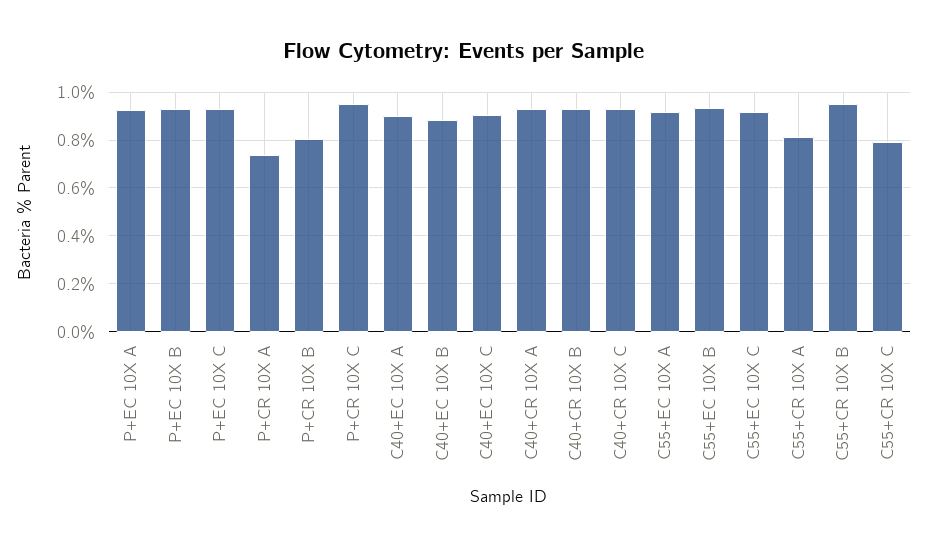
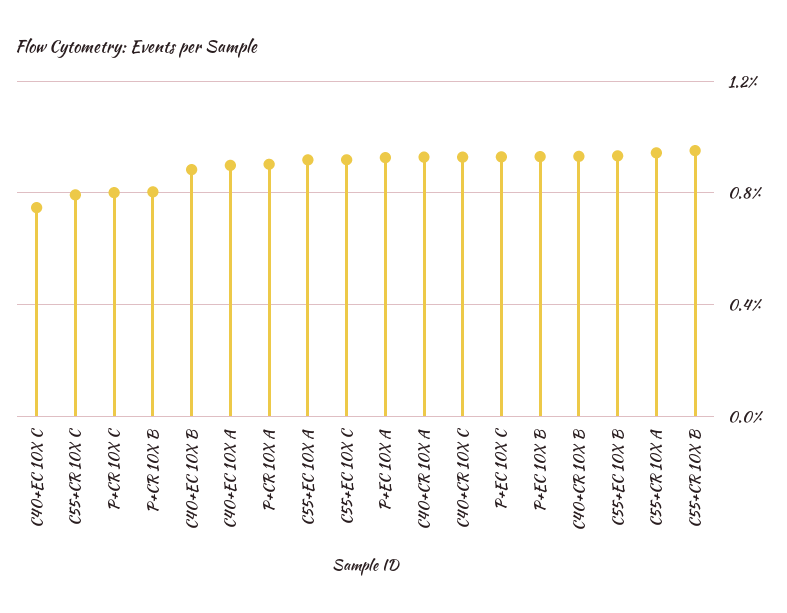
P+CR 10X A: 0.75 -> 0.9
P+CR 10X C: 0.95 -> 0.8
C40+EC 10X C: 0.9 -> 0.75
C55+CR 10X A: 0.8 -> 0.95

